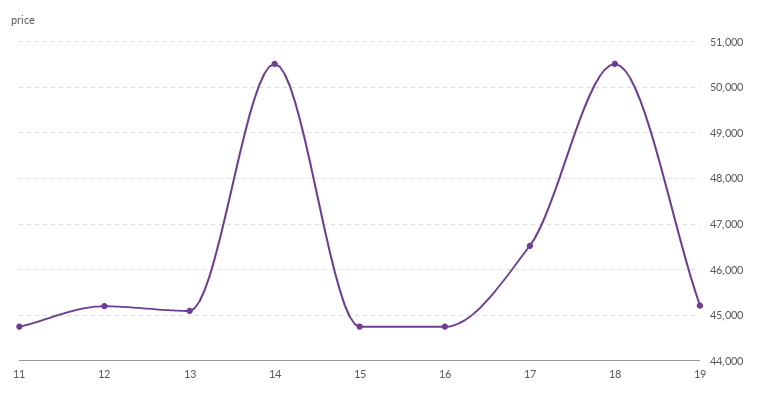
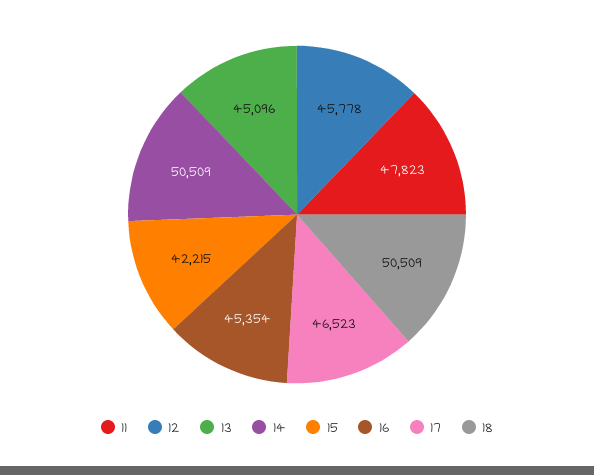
11: 44800 -> 47823
12: 45200 -> 45778
15: 44800 -> 42215
16: 44800 -> 45354
19: 45200 -> none

